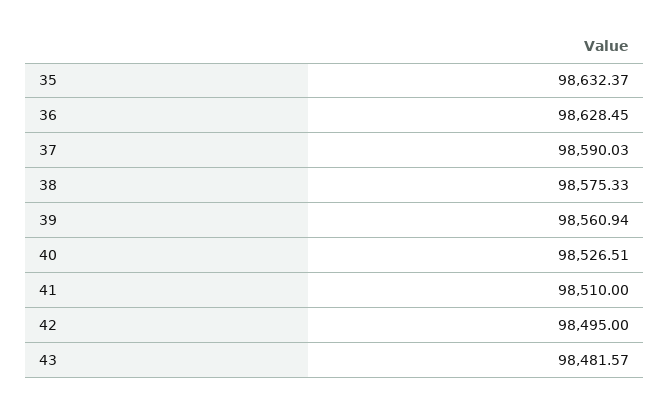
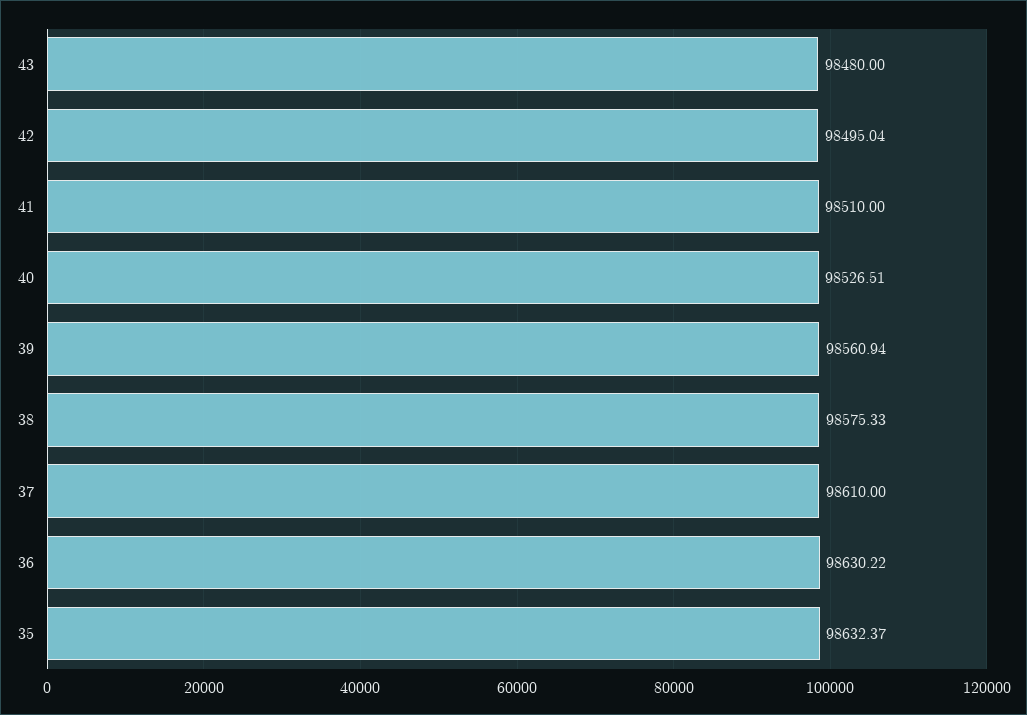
36: 98628.45 -> 98630.22
37: 98590.03 -> 98610
42: 98495 -> 98495.04
43: 98481.57 -> 98480

